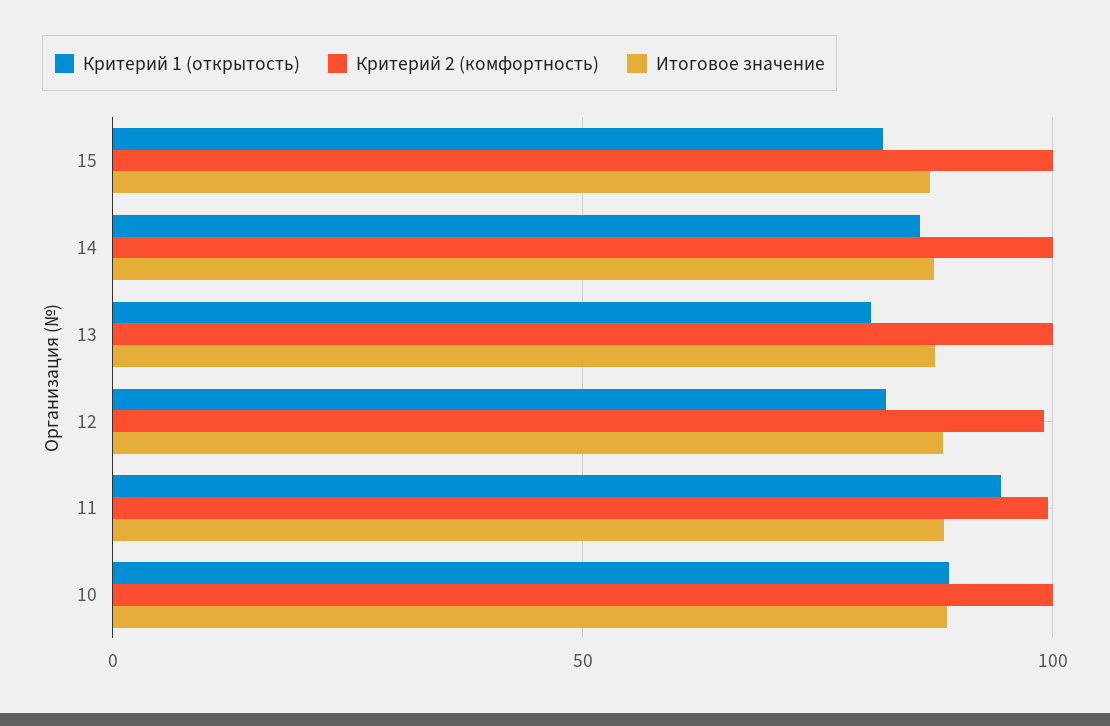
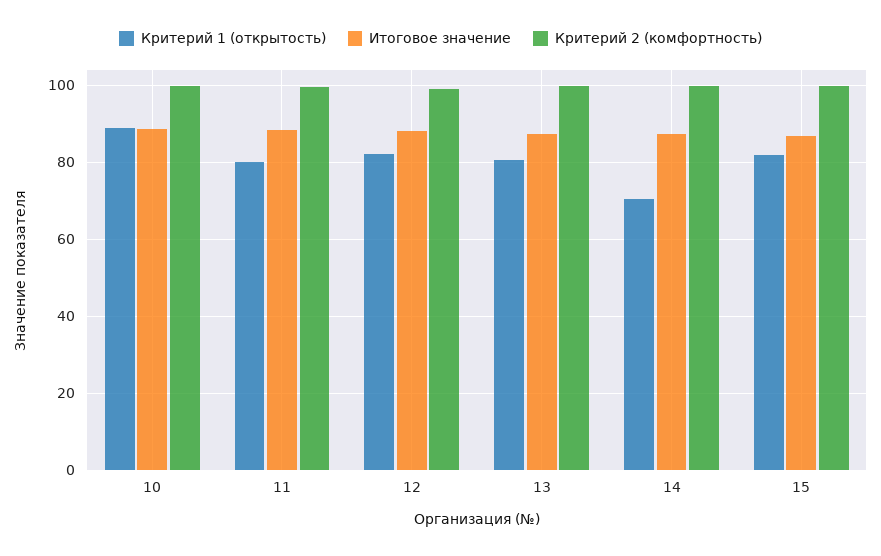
Критерий 1 (открытость), 14: 85 -> 70
Критерий 1 (открытость), 11: 95 -> 80

